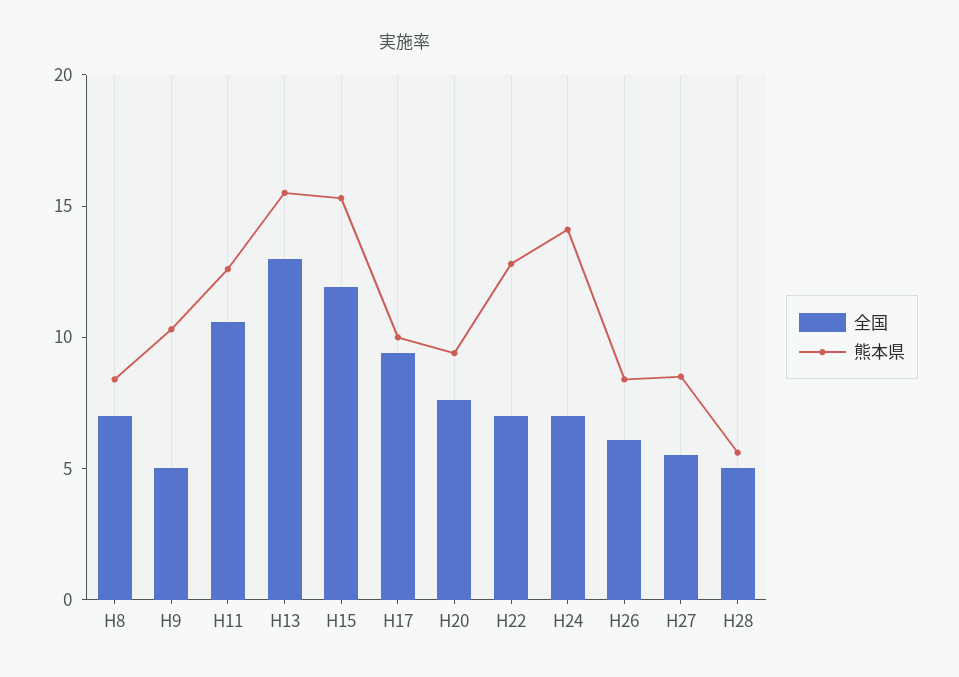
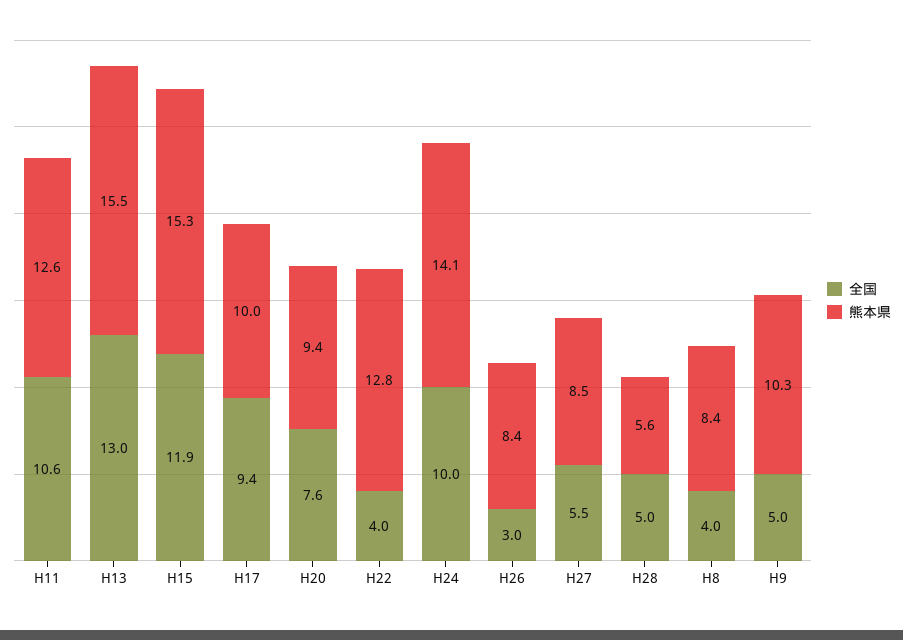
全国, H8: 7 -> 4
全国, H22: 7 -> 4
全国, H24: 7 -> 10
全国, H26: 6 -> 3

